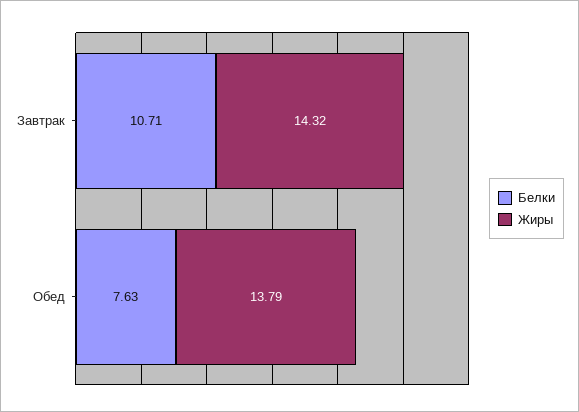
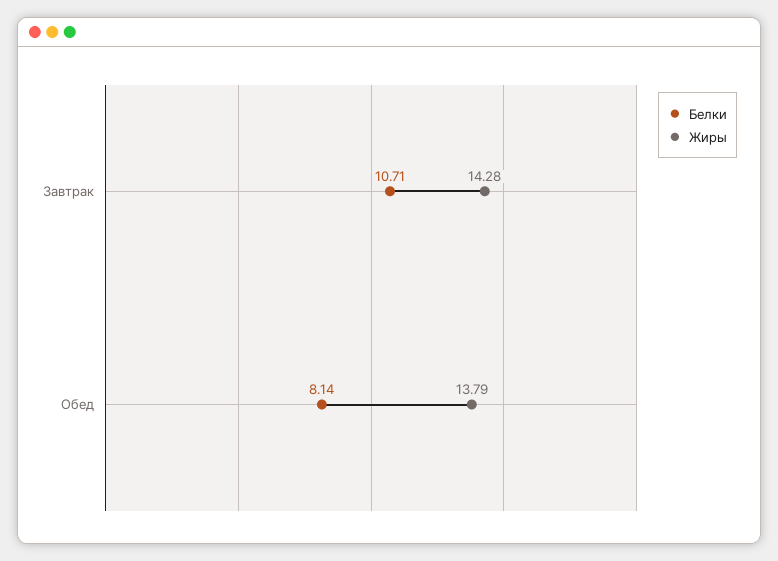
Жиры, Завтрак: 14.32 -> 14.28
Белки, Обед: 7.63 -> 8.14

